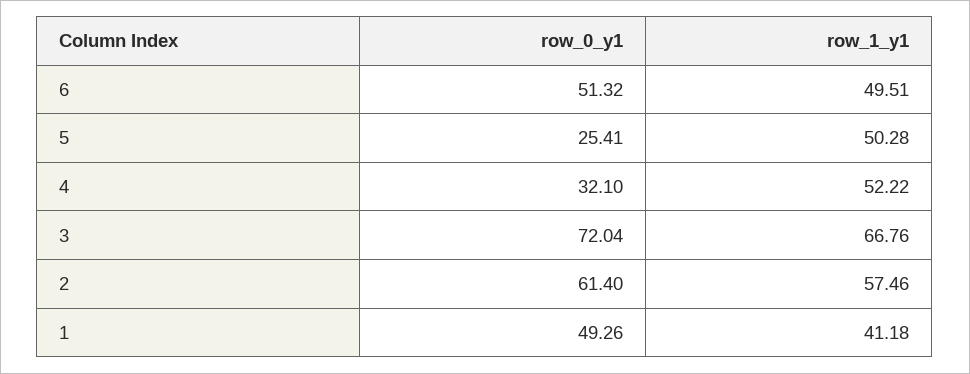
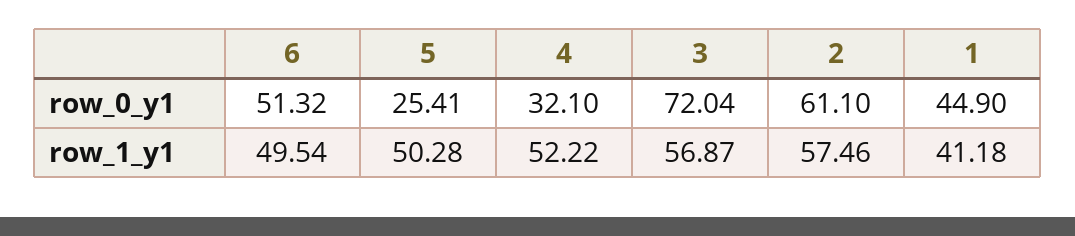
row_1_y1, 6: 49.51 -> 49.54
row_1_y1, 3: 66.76 -> 56.87
row_0_y1, 2: 61.4 -> 61.1
row_0_y1, 1: 49.26 -> 44.9

